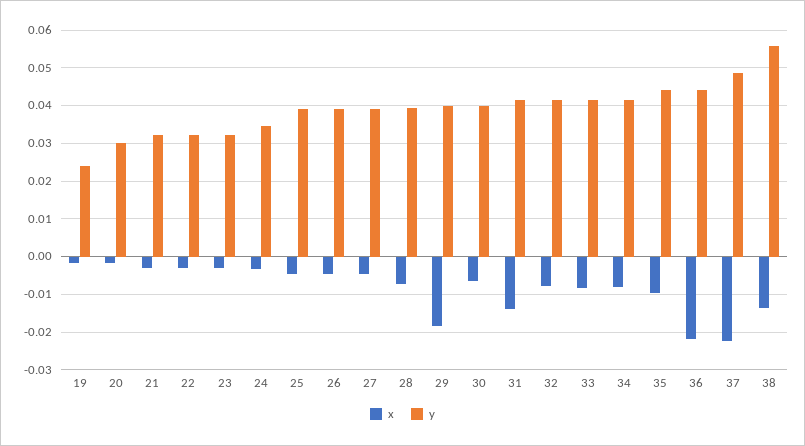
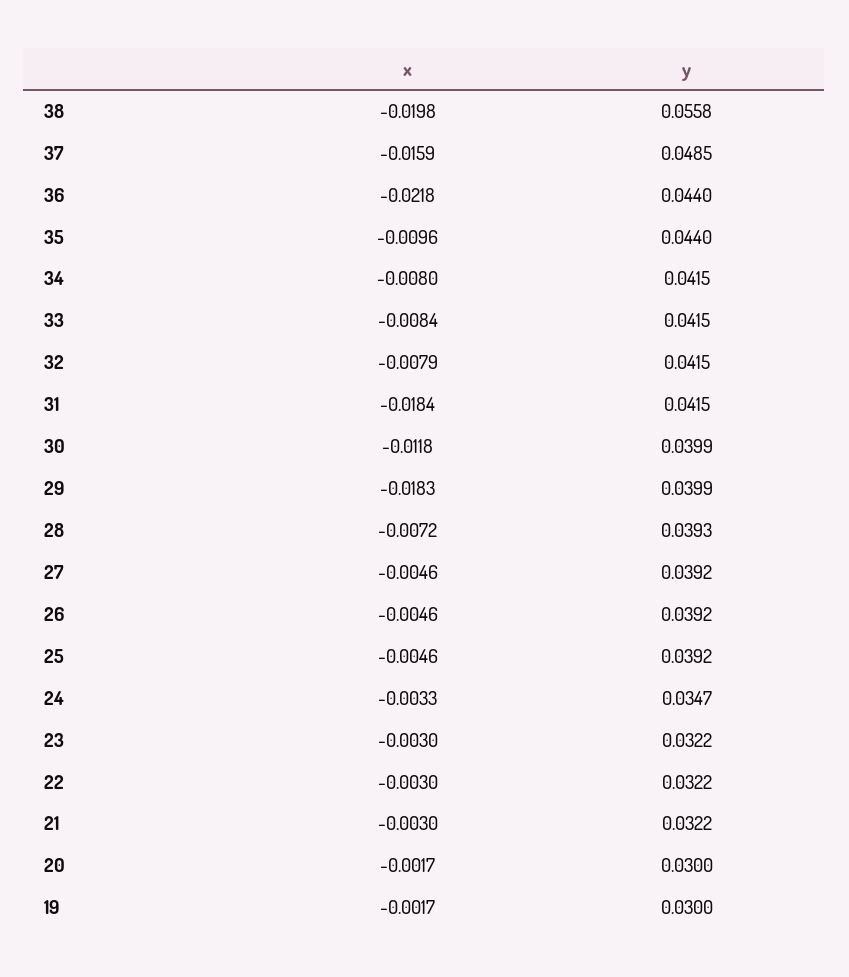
y, 19: 0.024 -> 0.03
x, 30: -0.006 -> -0.0118
x, 31: -0.014 -> -0.0184
x, 37: -0.022 -> -0.0159
x, 38: -0.014 -> -0.0198

